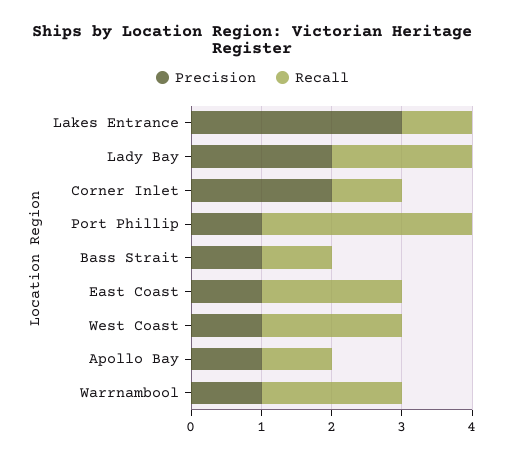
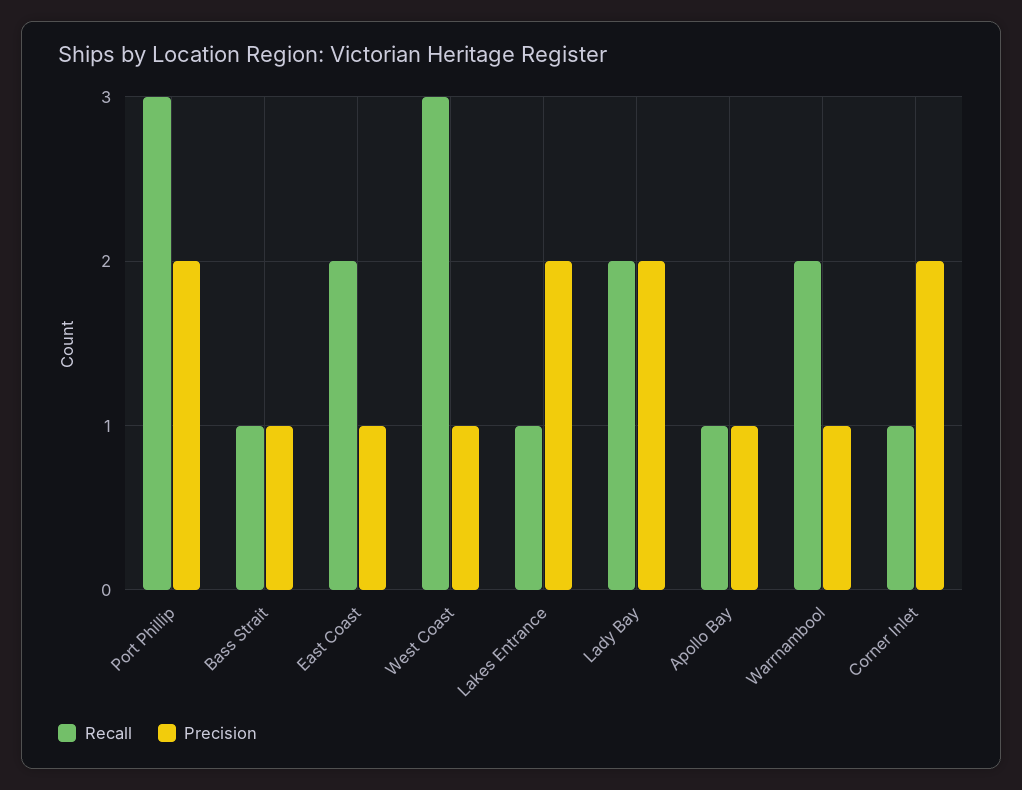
Precision, Lakes Entrance: 3 -> 2
Precision, Port Phillip: 1 -> 2
Recall, West Coast: 2 -> 3

